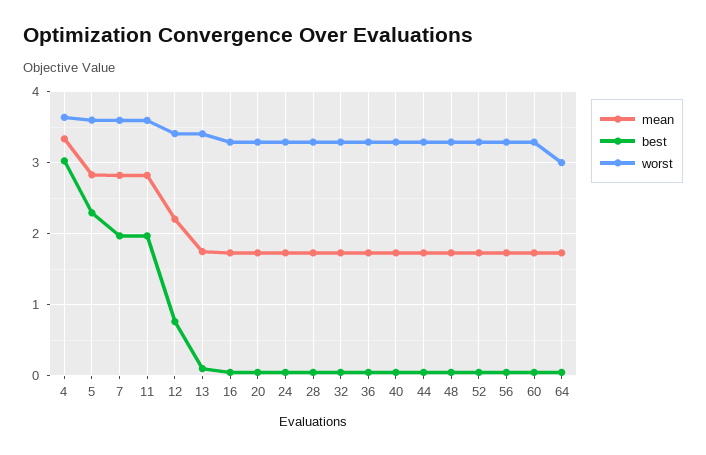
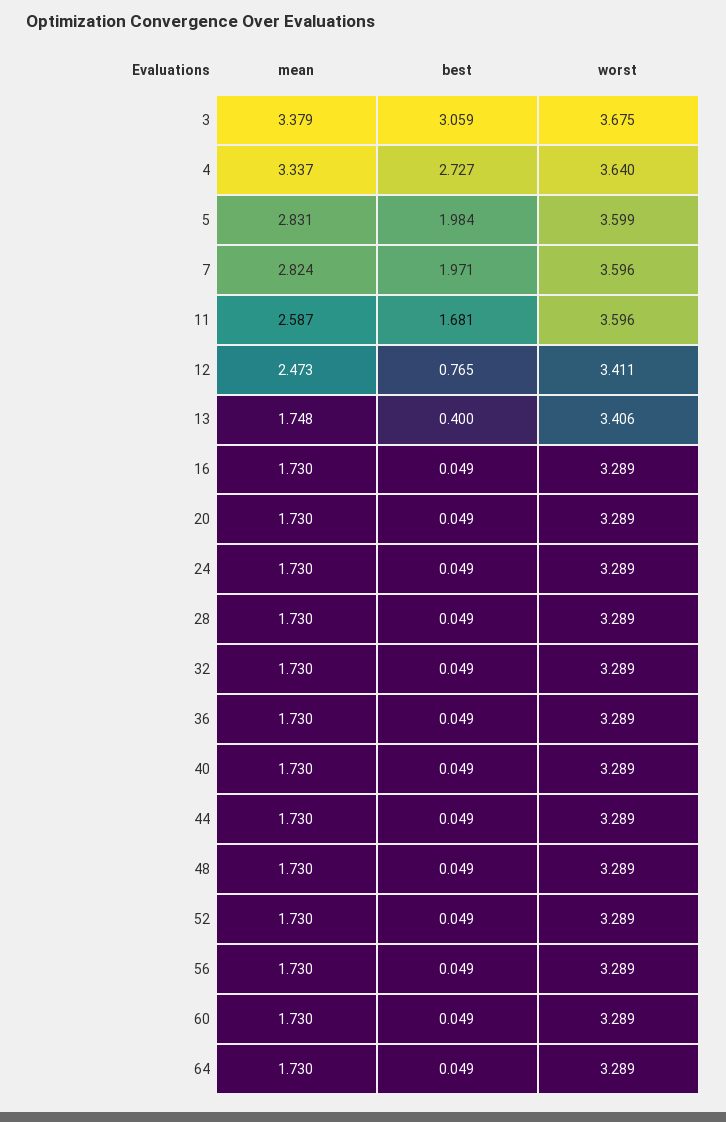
best, 4: 3 -> 2.727
best, 5: 2.3 -> 1.984
mean, 11: 2.8 -> 2.587
best, 11: 2 -> 1.681
mean, 12: 2.2 -> 2.473
best, 13: 0.1 -> 0.4
worst, 64: 3 -> 3.289
mean, 3: none -> 3.379
best, 3: none -> 3.059
worst, 3: none -> 3.675

